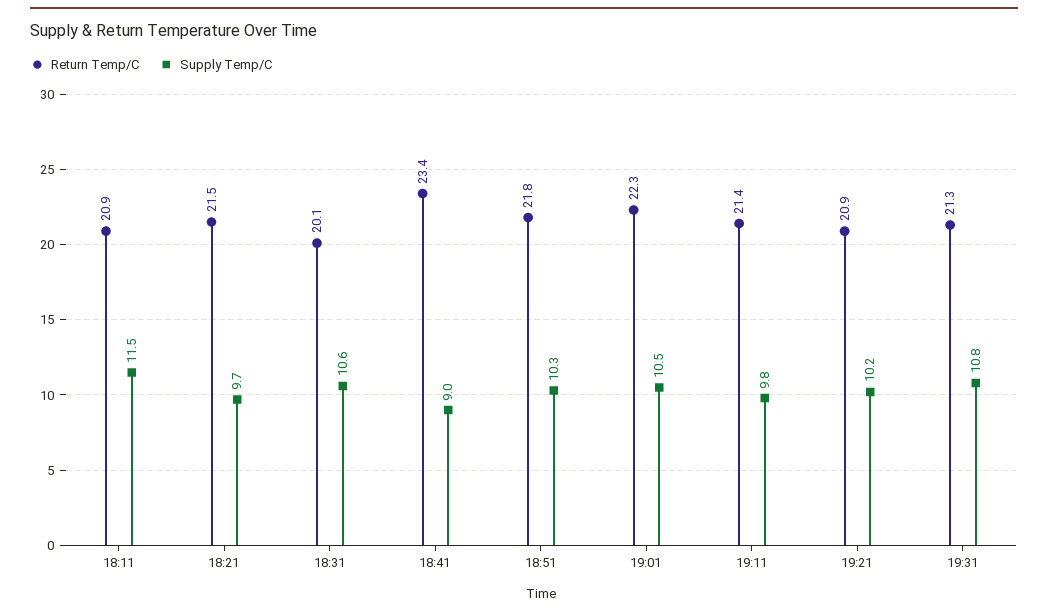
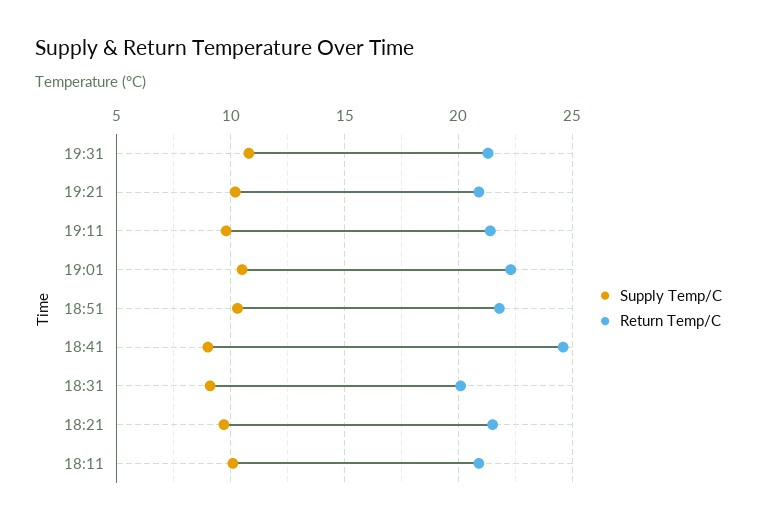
Supply Temp/C, 18:11: 11.5 -> 10
Supply Temp/C, 18:31: 10.6 -> 9
Return Temp/C, 18:41: 23.4 -> 24.5

